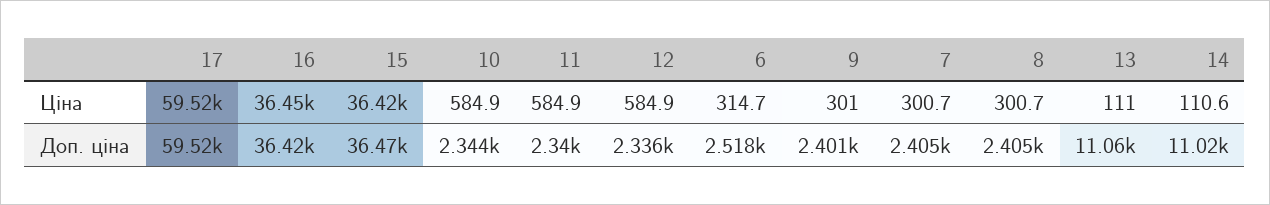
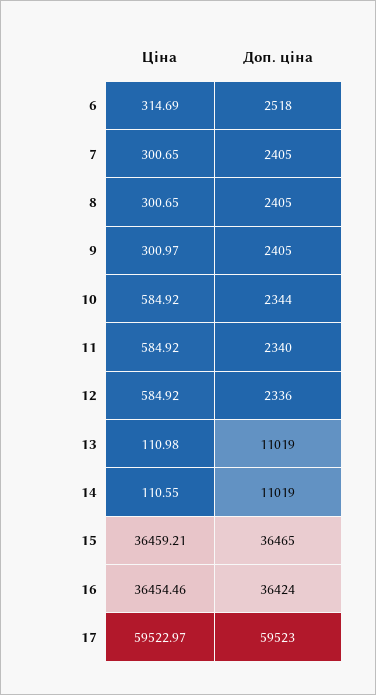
15, Ціна: 36420 -> 36459.21
9, Доп. ціна: 2401 -> 2405
13, Доп. ціна: 11060 -> 11019

